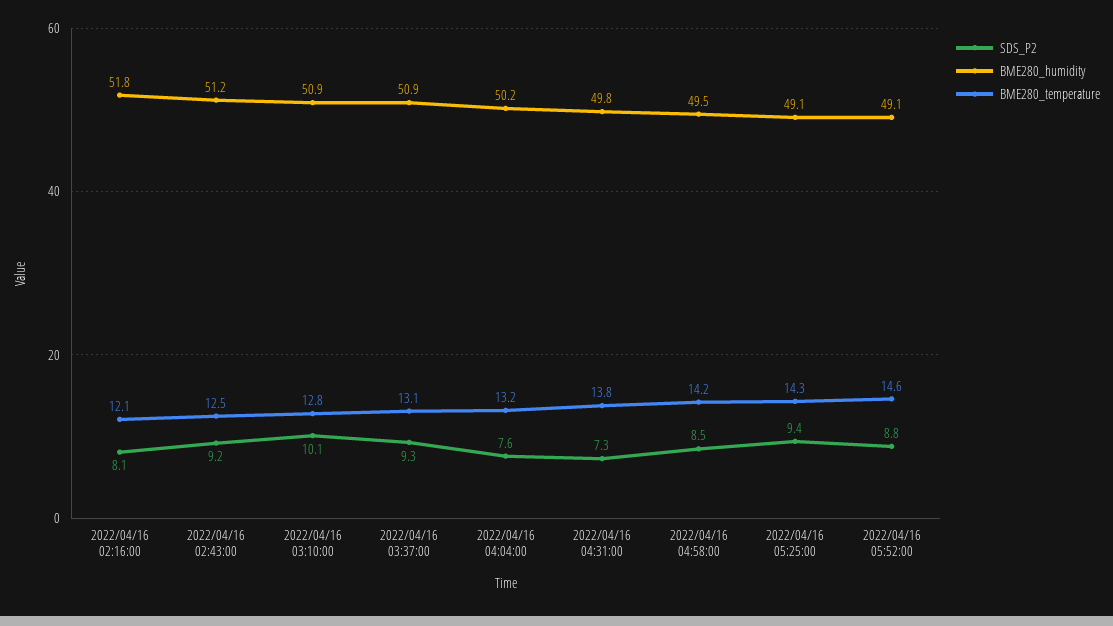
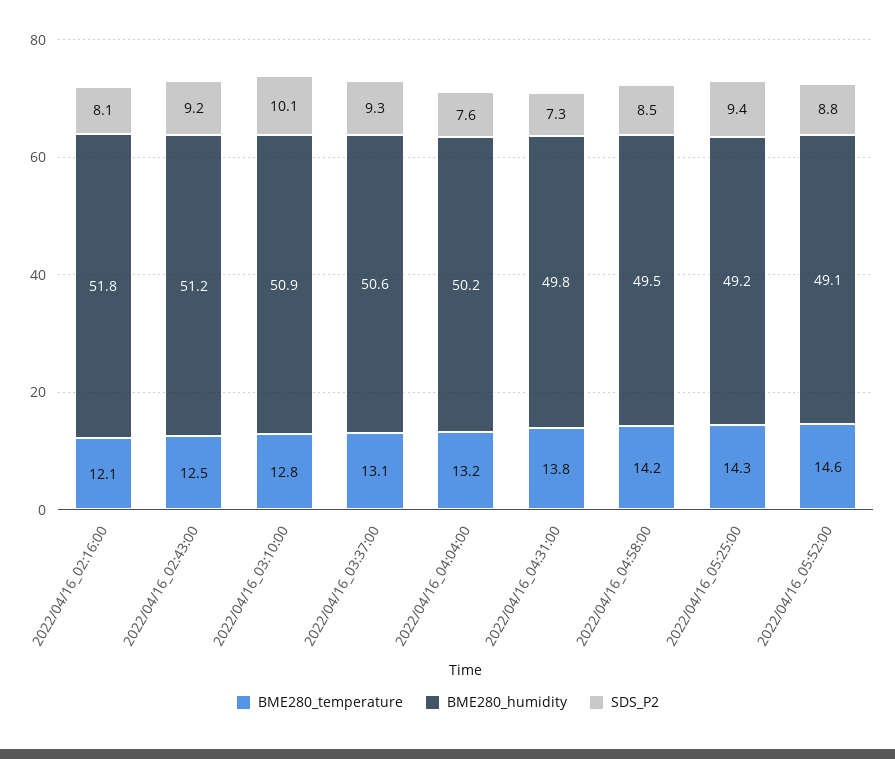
BME280_humidity, 2022/04/16 03:37:00: 50.9 -> 50.6
BME280_humidity, 2022/04/16 05:25:00: 49.1 -> 49.2

